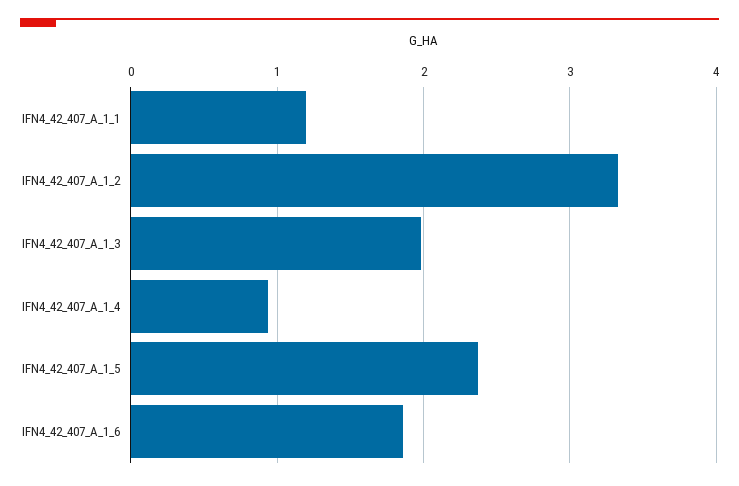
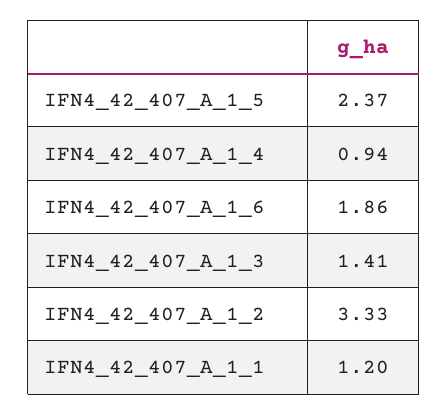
IFN4_42_407_A_1_3: 2 -> 1.41

